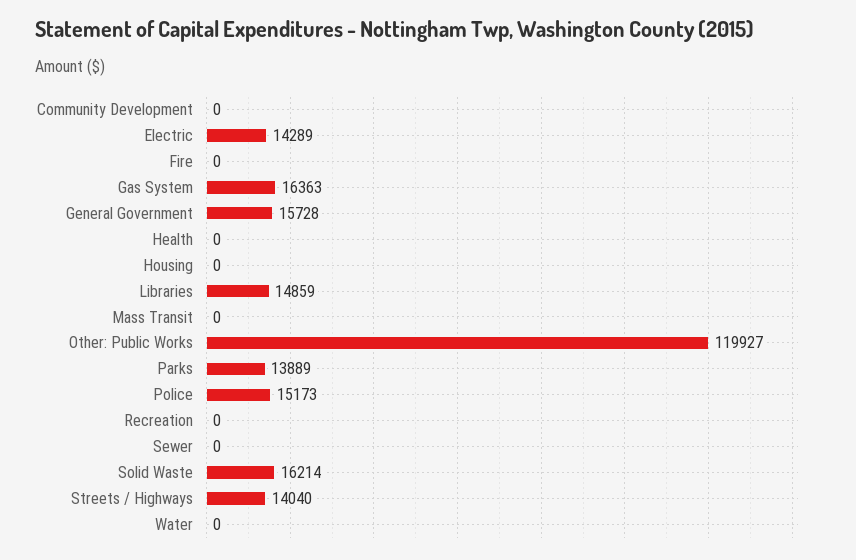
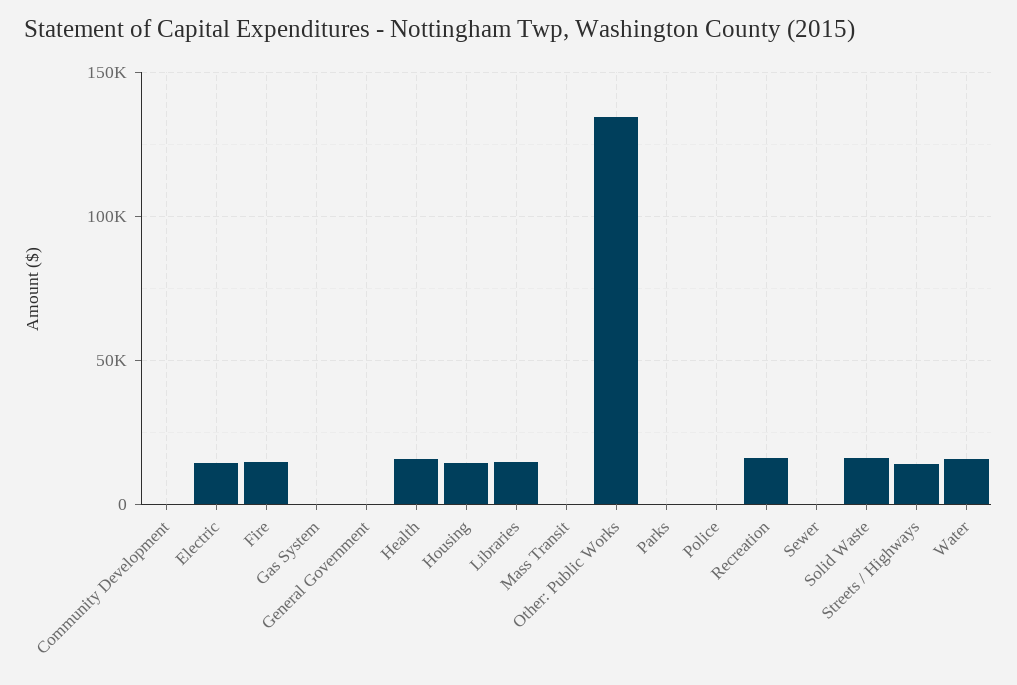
Fire: 0 -> 15000
Gas System: 16363 -> 0
General Government: 15728 -> 0
Health: 0 -> 15000
Housing: 0 -> 15000
Other: Public Works: 119927 -> 135000
Parks: 13889 -> 0
Police: 15173 -> 0
Recreation: 0 -> 15000
Water: 0 -> 15000

